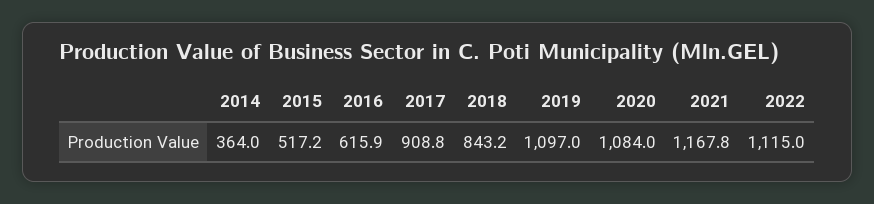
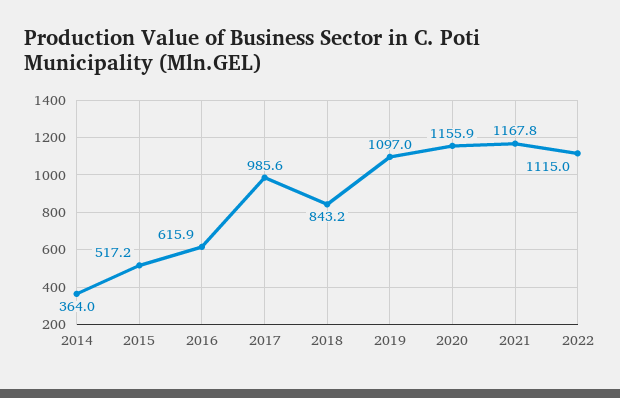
2017: 908.8 -> 985.6
2020: 1084 -> 1155.9

